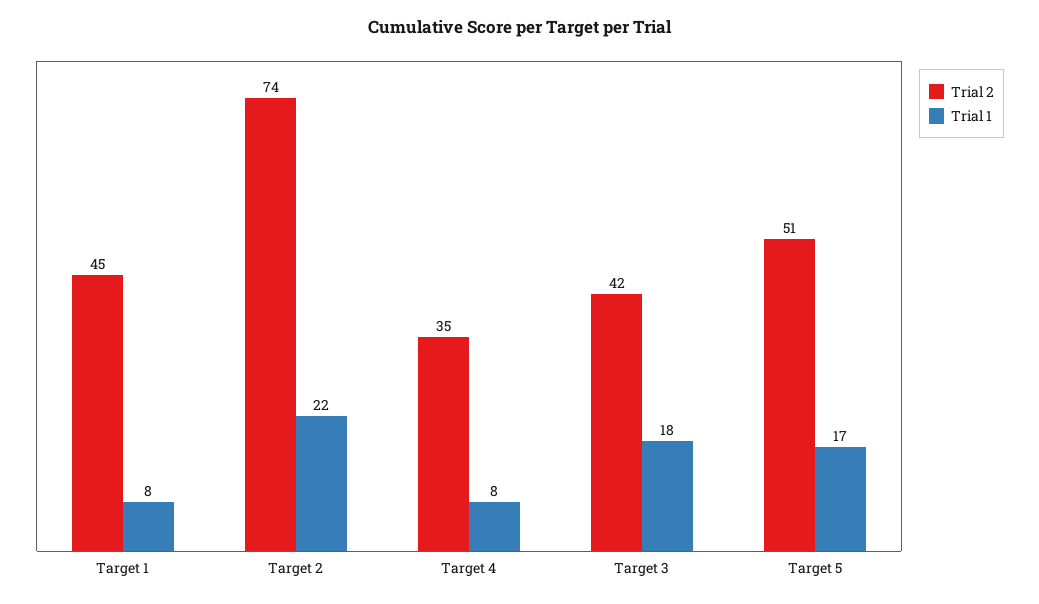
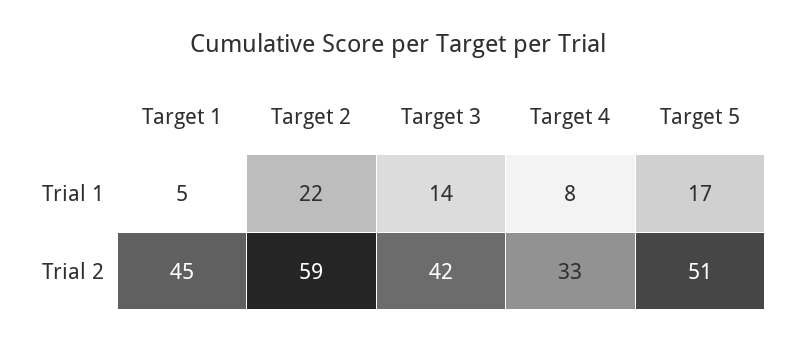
Trial 1, Target 1: 8 -> 5
Trial 2, Target 2: 74 -> 59
Trial 2, Target 4: 35 -> 33
Trial 1, Target 3: 18 -> 14

